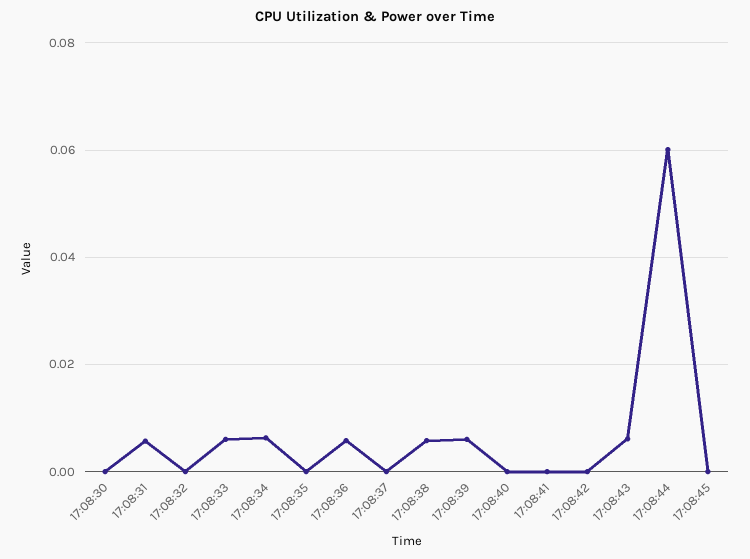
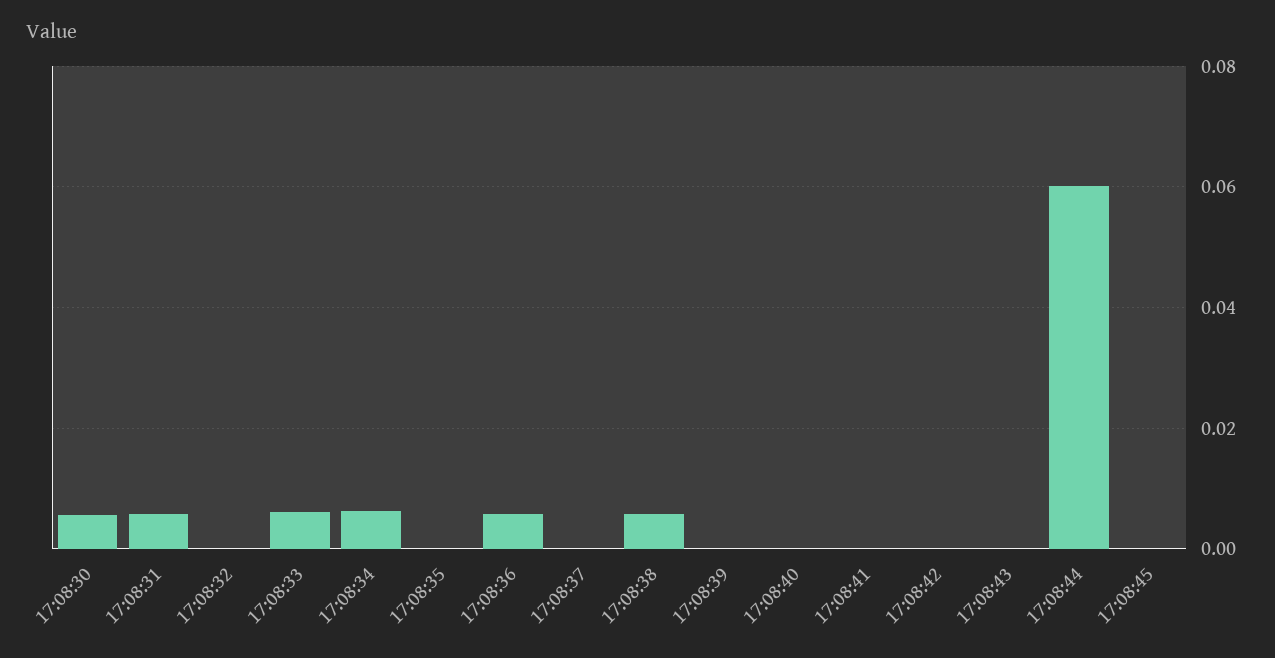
17:08:30: 0 -> 0.006
17:08:39: 0.006 -> 0
17:08:43: 0.006 -> 0

